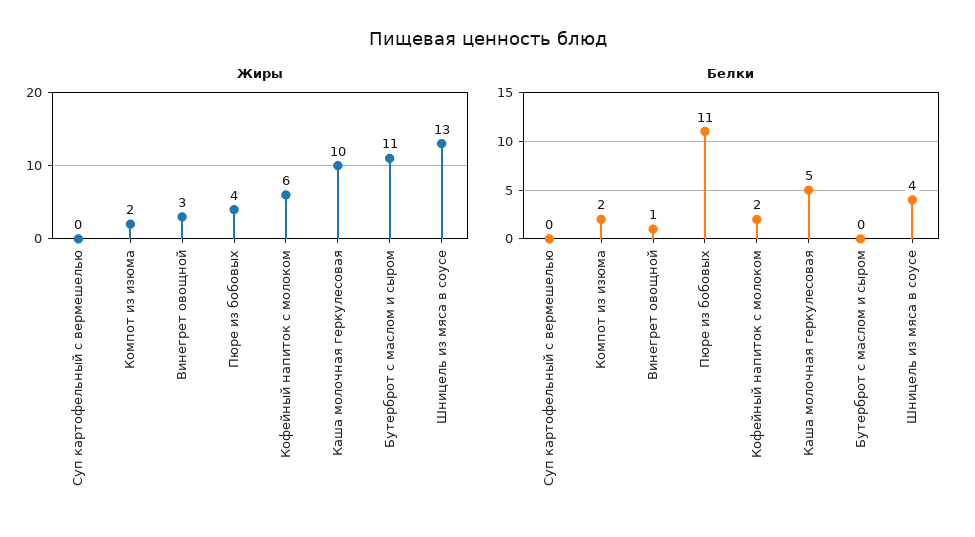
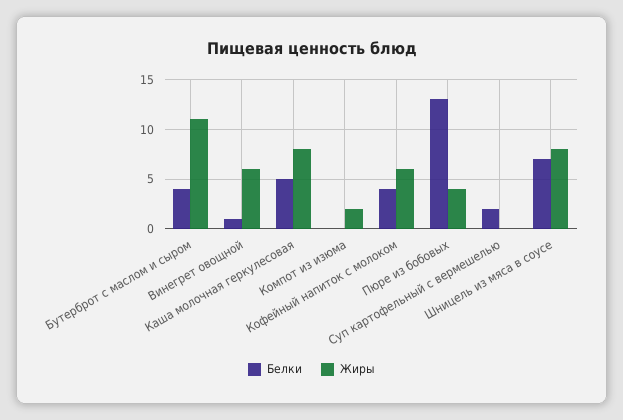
Жиры, Винегрет овощной: 3 -> 6
Жиры, Каша молочная геркулесовая: 10 -> 8
Жиры, Шницель из мяса в соусе: 13 -> 8
Белки, Суп картофельный с вермешелью: 0 -> 2
Белки, Компот из изюма: 2 -> 0
Белки, Пюре из бобовых: 11 -> 13
Белки, Кофейный напиток с молоком: 2 -> 4
Белки, Бутерброт с маслом и сыром: 0 -> 4
Белки, Шницель из мяса в соусе: 4 -> 7

